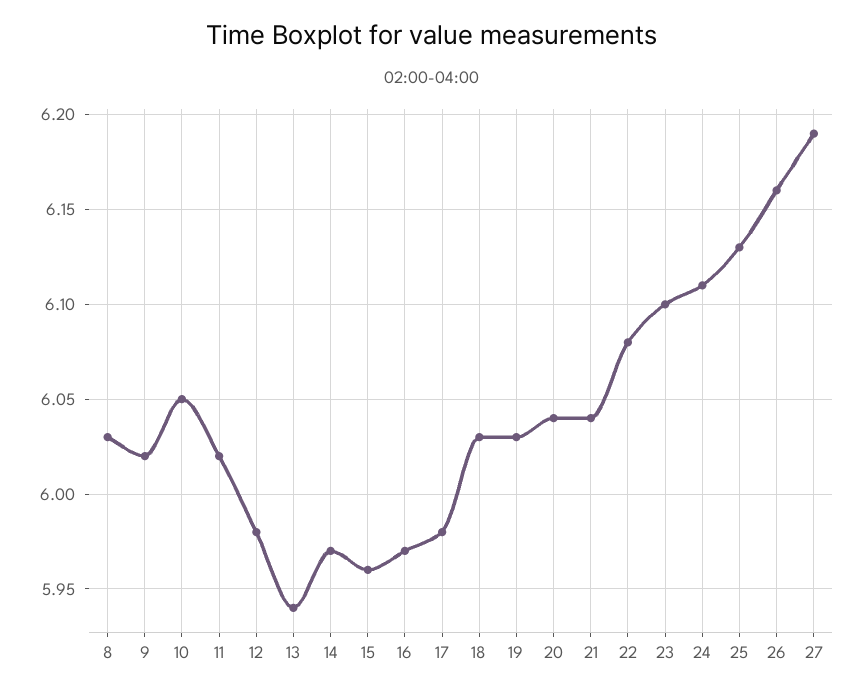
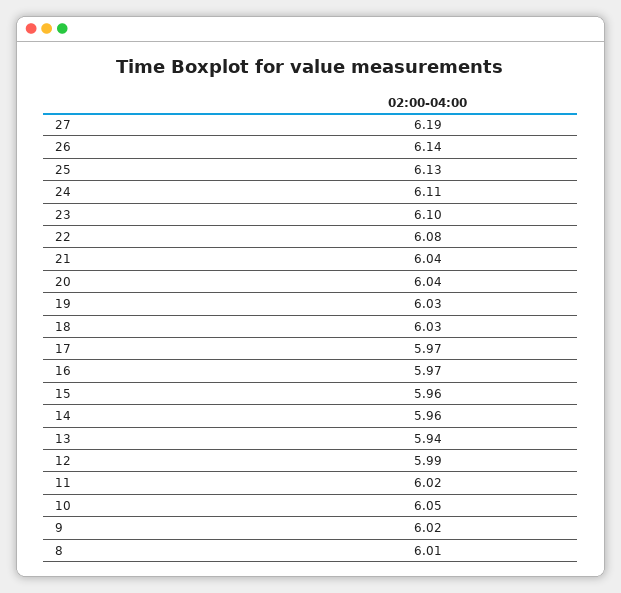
8: 6.03 -> 6.01
12: 5.98 -> 5.99
14: 5.97 -> 5.96
17: 5.98 -> 5.97
26: 6.16 -> 6.14

